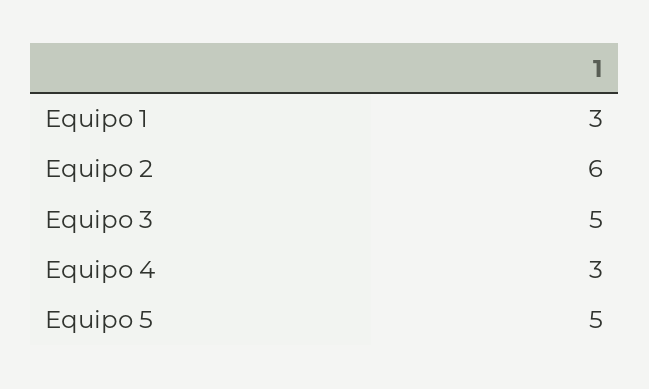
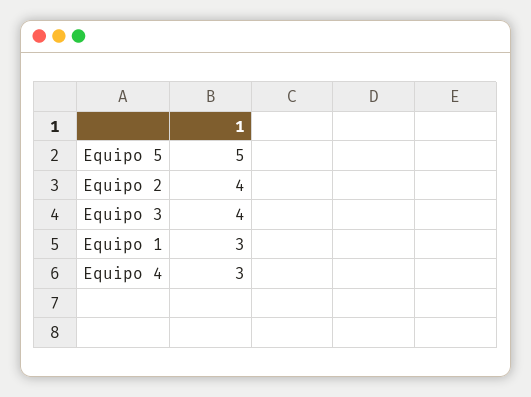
Equipo 2: 6 -> 4
Equipo 3: 5 -> 4

